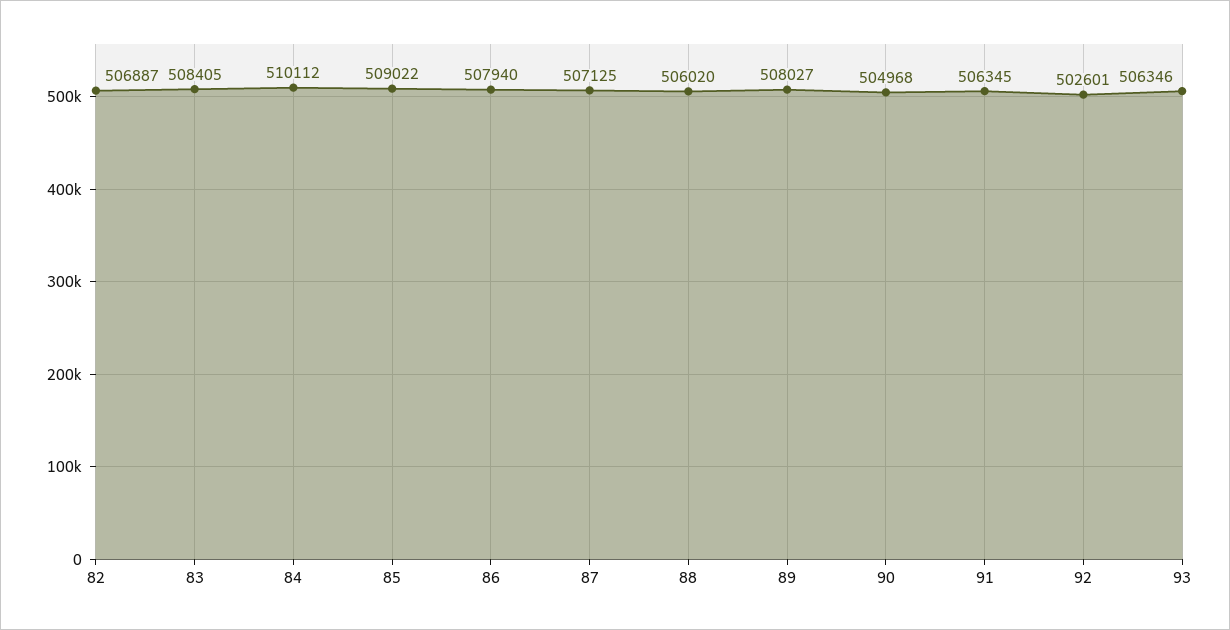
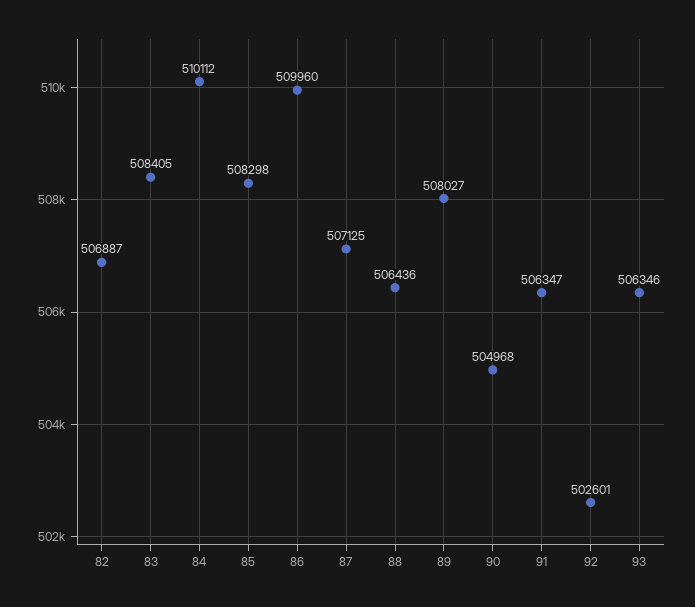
85: 509022 -> 508298
86: 507940 -> 509960
88: 506020 -> 506436
91: 506345 -> 506347

